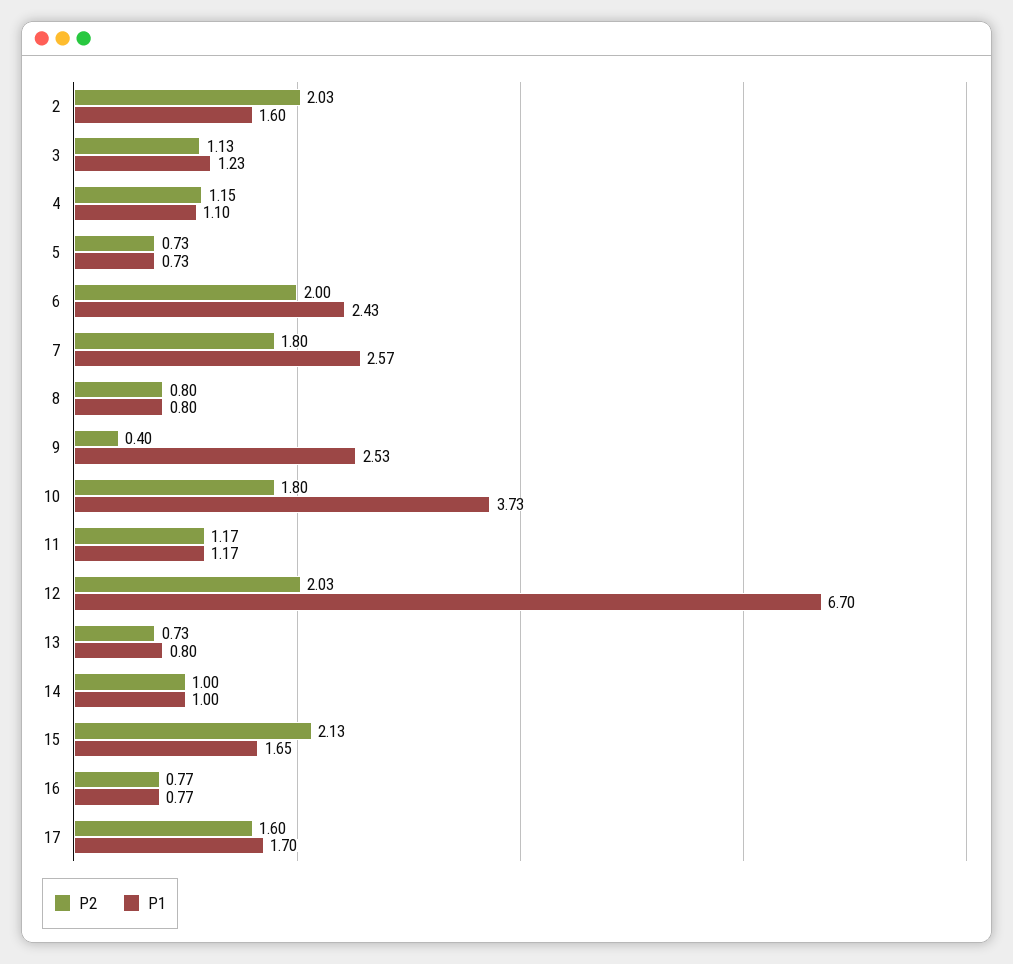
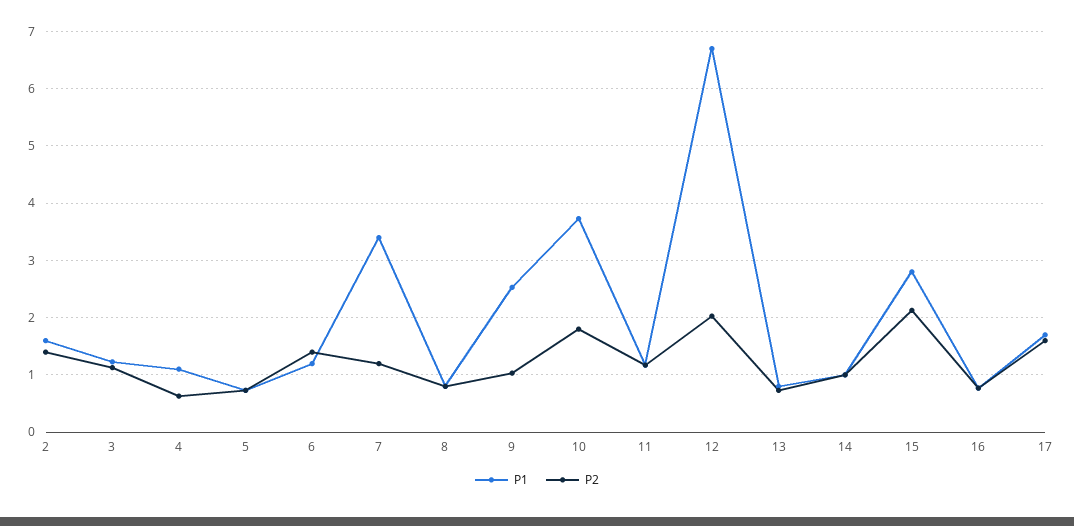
P2, 2: 2.03 -> 1.4
P2, 4: 1.15 -> 0.6
P2, 6: 2 -> 1.4
P1, 6: 2.43 -> 1.2
P2, 7: 1.8 -> 1.2
P1, 7: 2.57 -> 3.4
P2, 9: 0.4 -> 1
P1, 15: 1.65 -> 2.8

